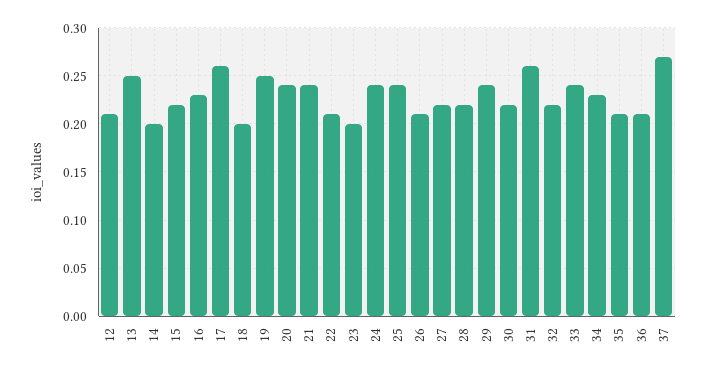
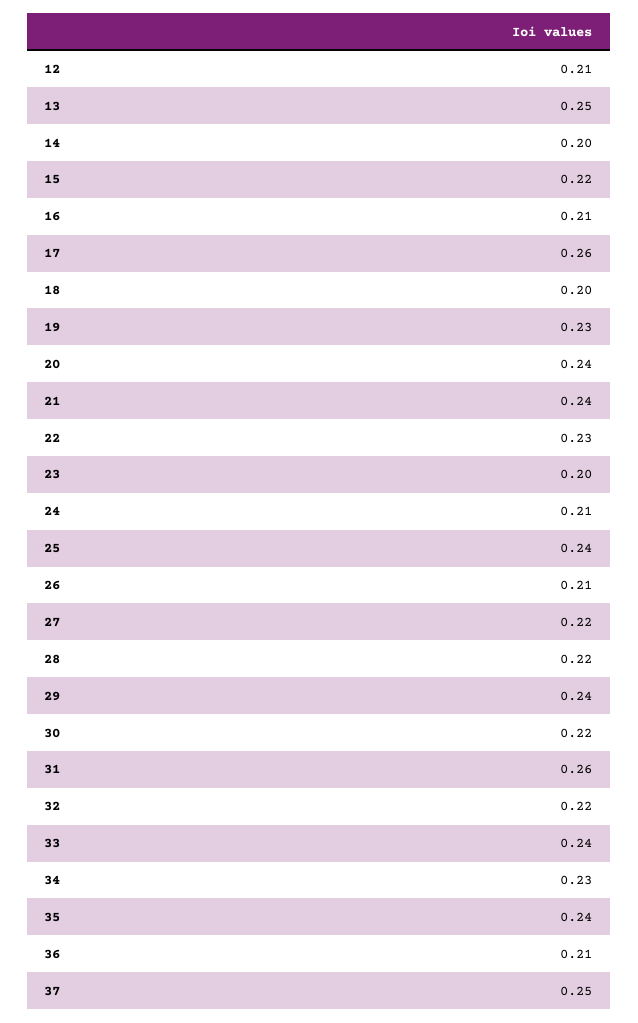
16: 0.23 -> 0.21
19: 0.25 -> 0.23
22: 0.21 -> 0.23
24: 0.24 -> 0.21
35: 0.21 -> 0.24
37: 0.27 -> 0.25

